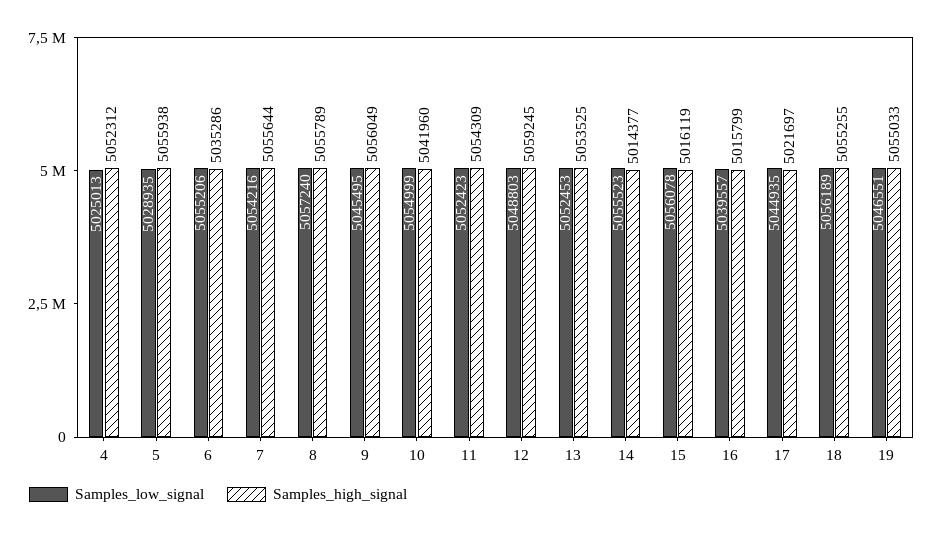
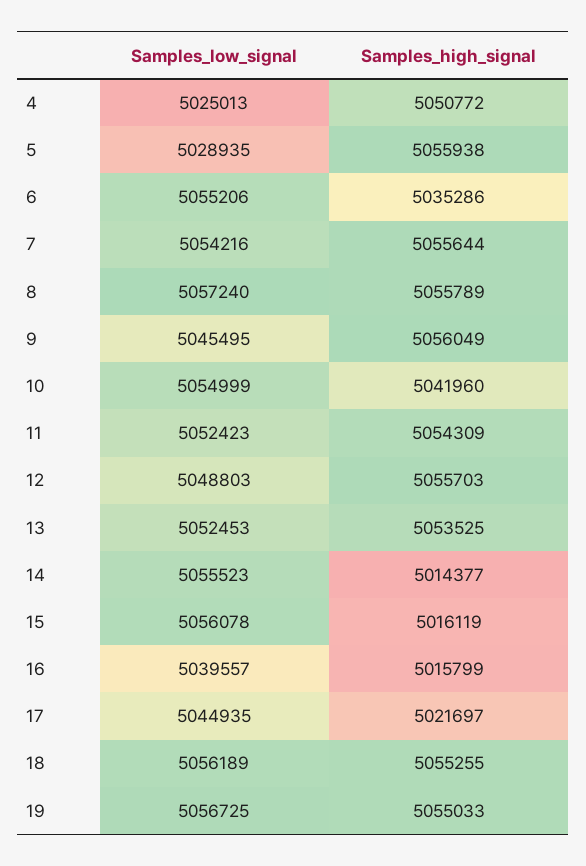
Samples_high_signal, 4: 5052312 -> 5050772
Samples_high_signal, 12: 5059245 -> 5055703
Samples_low_signal, 19: 5046551 -> 5056725

